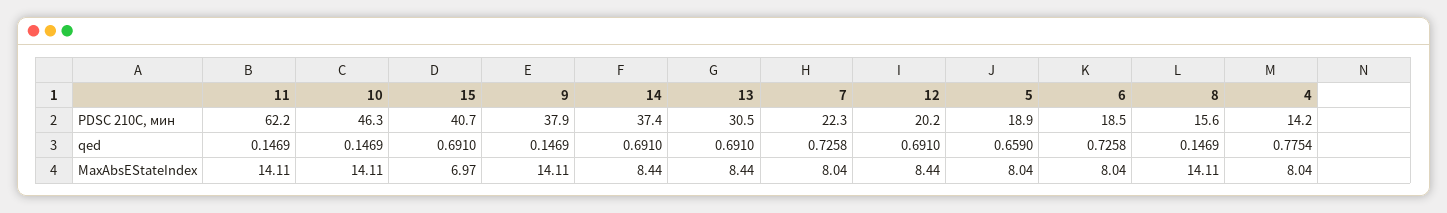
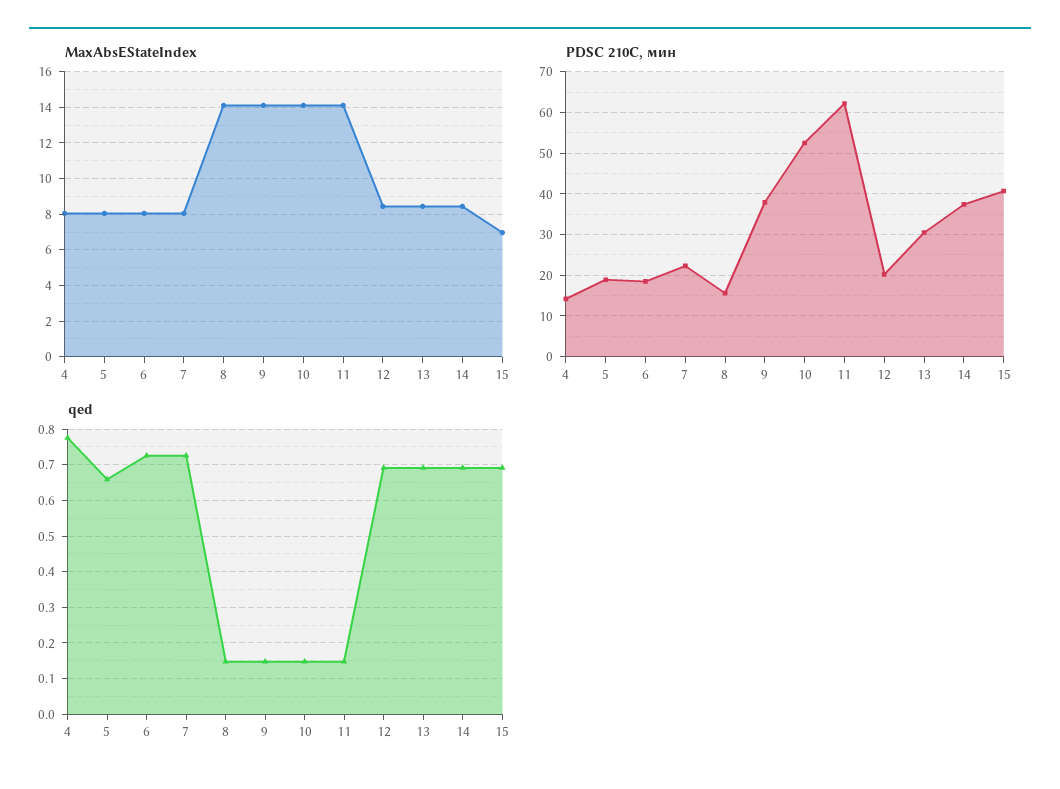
PDSC 210С, мин, 10: 46.3 -> 52

